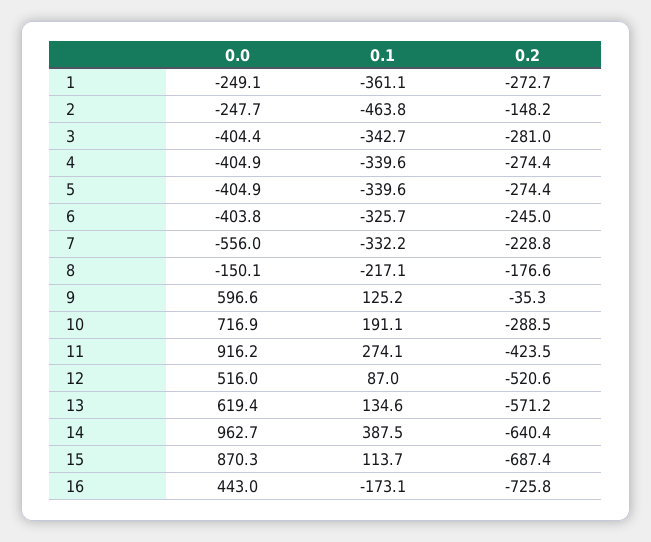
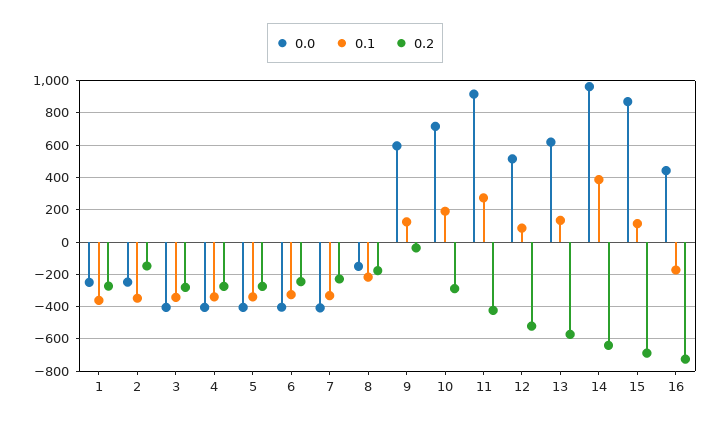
0.1, 2: -463.8 -> -350
0.0, 7: -556 -> -400

